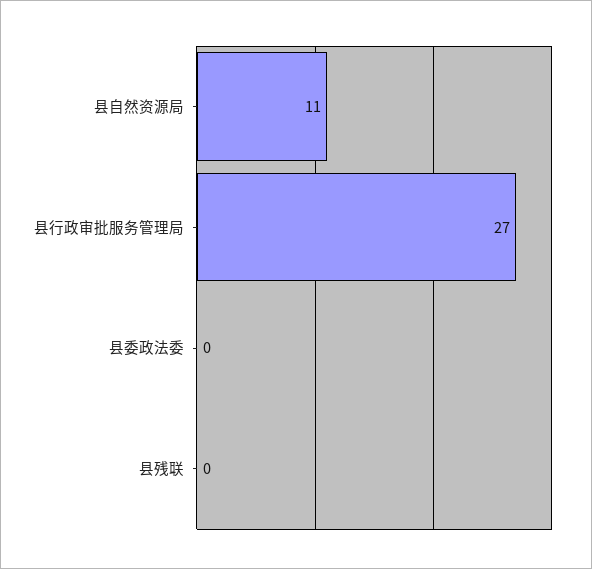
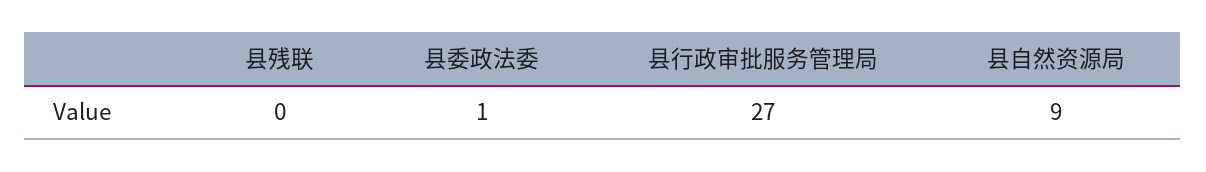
县自然资源局: 11 -> 9
县委政法委: 0 -> 1

